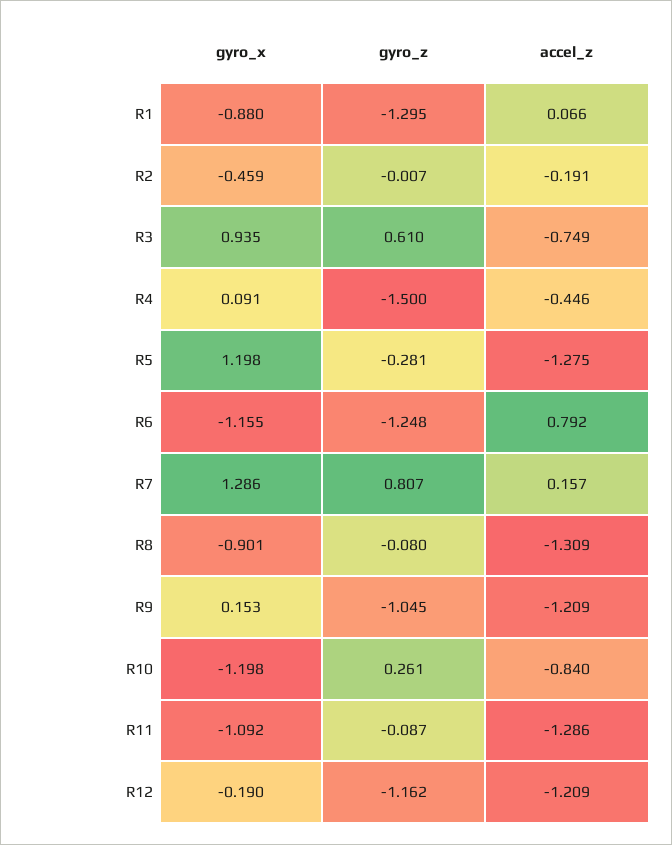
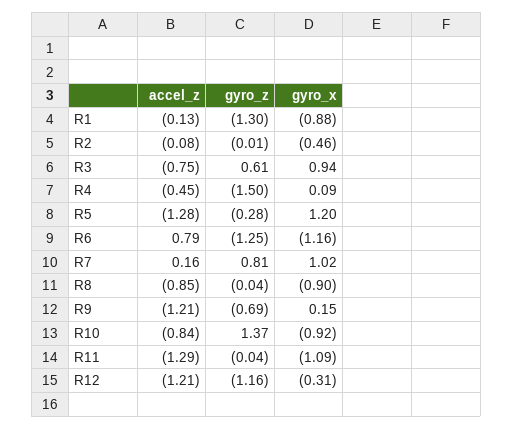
accel_z, R1: 0.066 -> -0.13
accel_z, R2: -0.191 -> -0.08
gyro_x, R7: 1.286 -> 1.02
gyro_z, R8: -0.08 -> -0.04
accel_z, R8: -1.309 -> -0.85
gyro_z, R9: -1.045 -> -0.69
gyro_x, R10: -1.198 -> -0.92
gyro_z, R10: 0.261 -> 1.37
gyro_z, R11: -0.087 -> -0.04
gyro_x, R12: -0.19 -> -0.31

